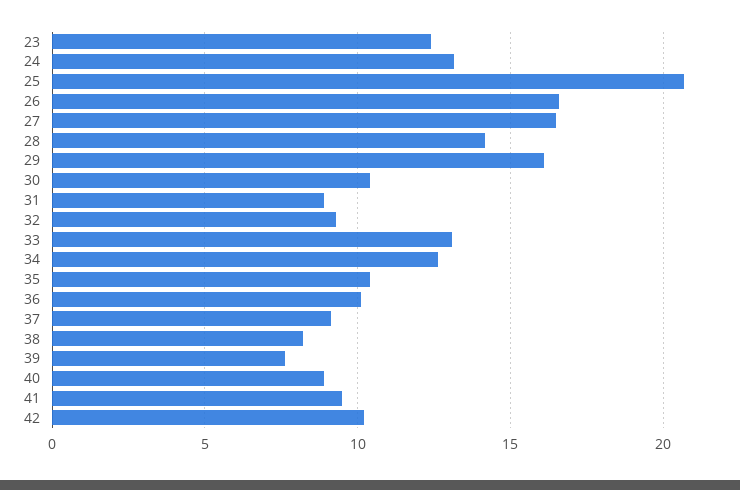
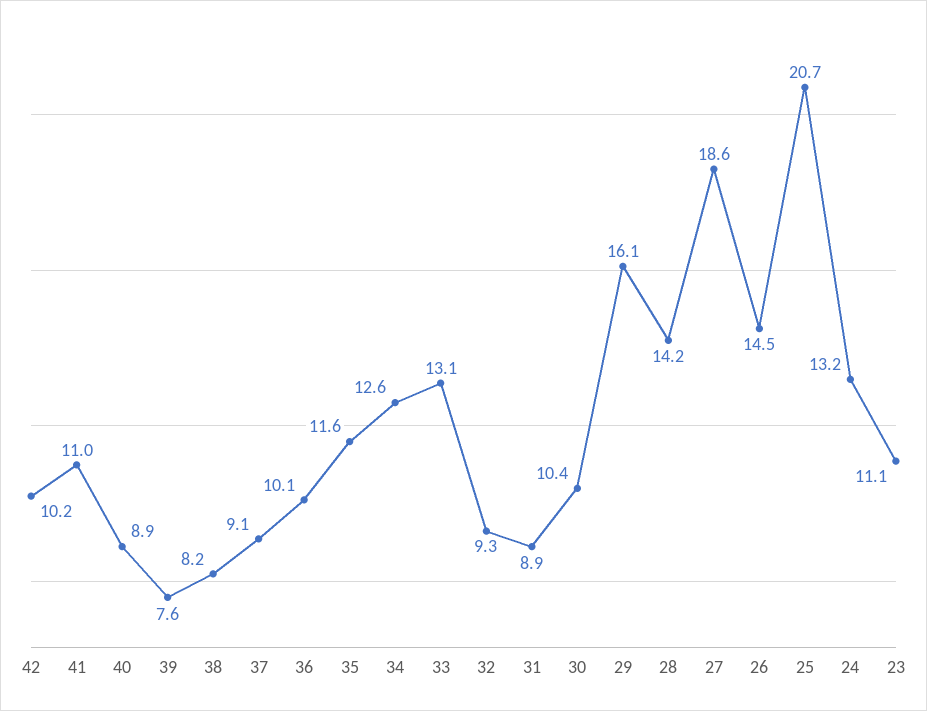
23: 12.5 -> 11.1
26: 16.5 -> 14.5
27: 16.5 -> 18.6
35: 10.5 -> 11.6
41: 9.5 -> 11

